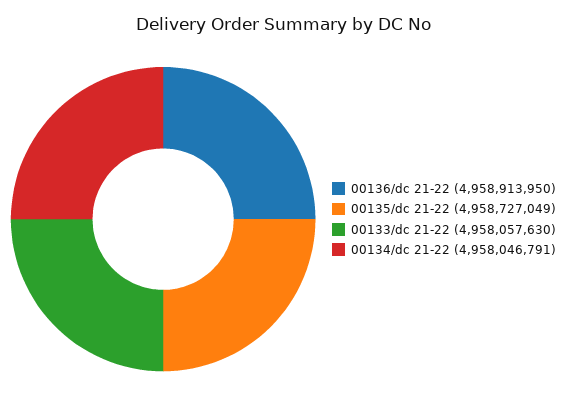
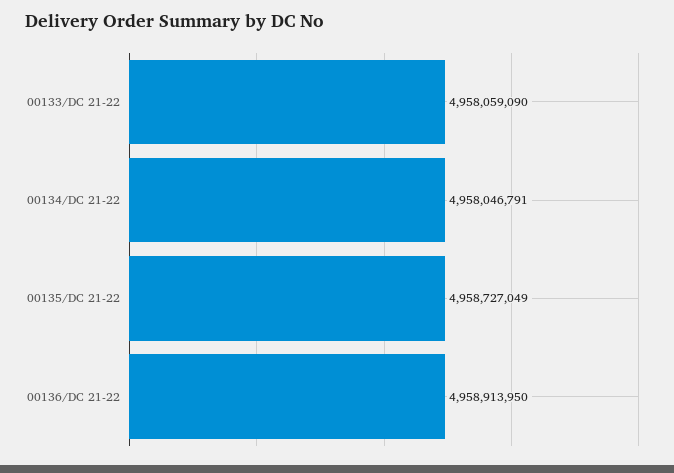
00133/dc 21-22: 4958057630 -> 4958059090

